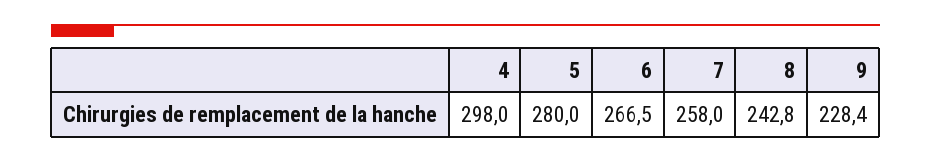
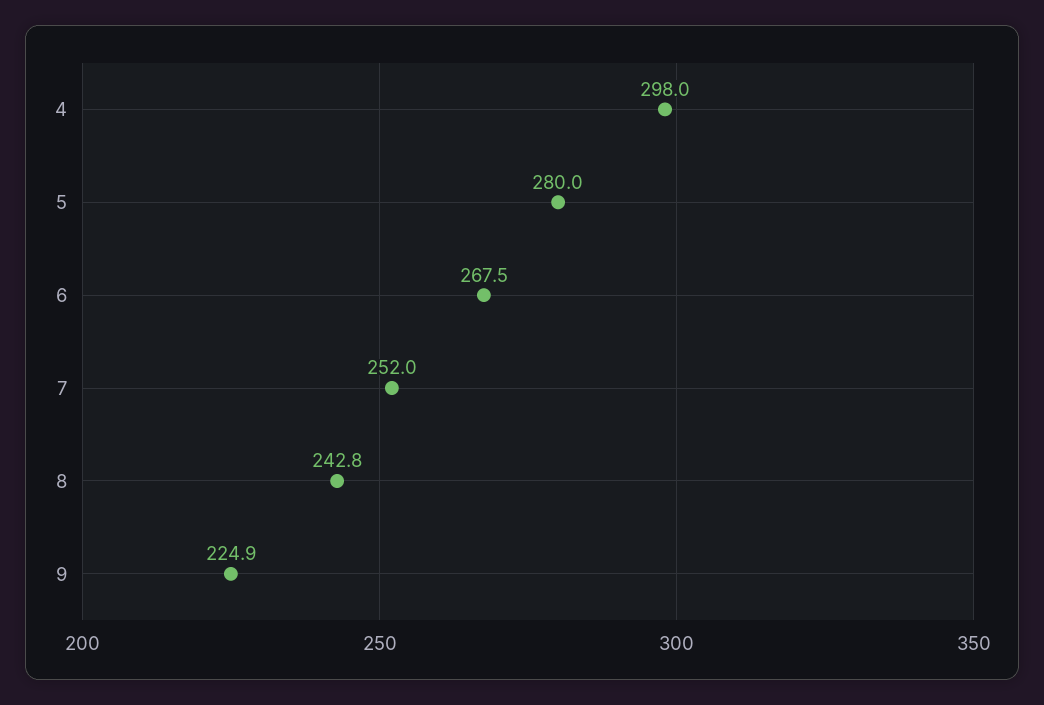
6: 266.5 -> 267.5
7: 258 -> 252
9: 228.4 -> 224.9

